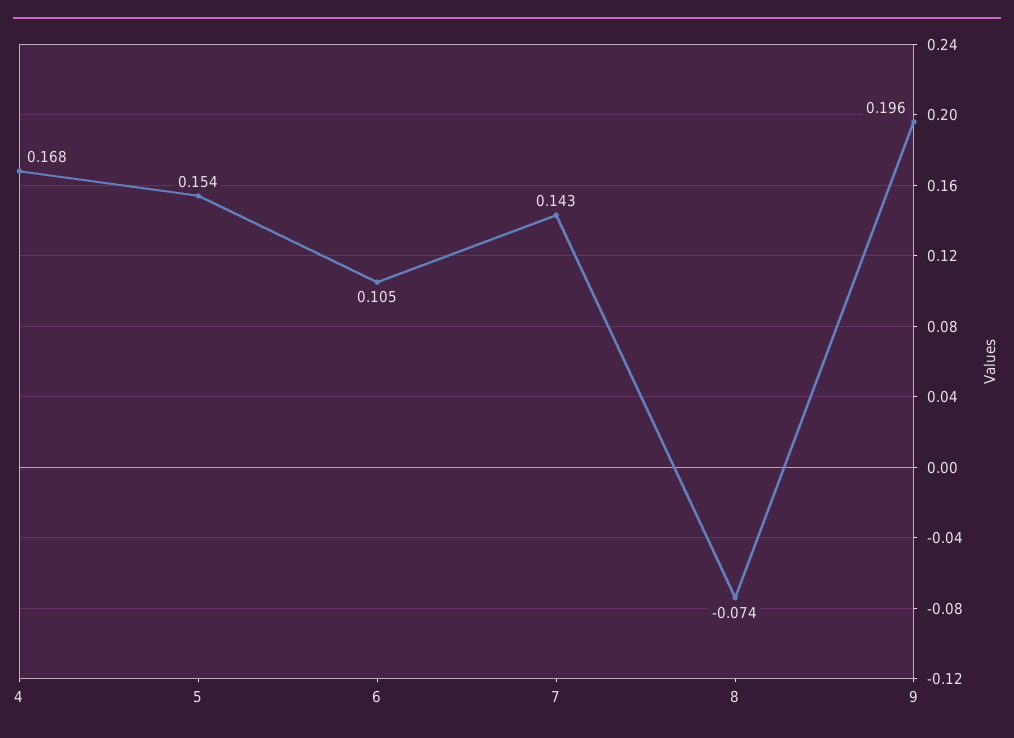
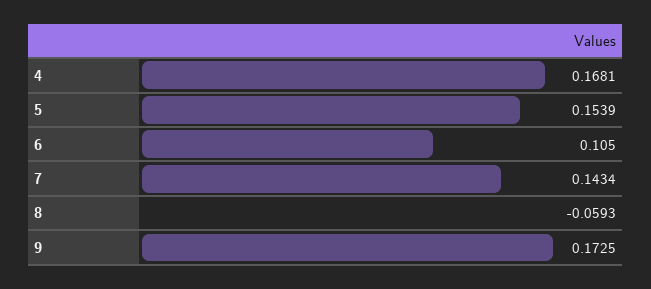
8: -0.074 -> -0.0593
9: 0.196 -> 0.1725

